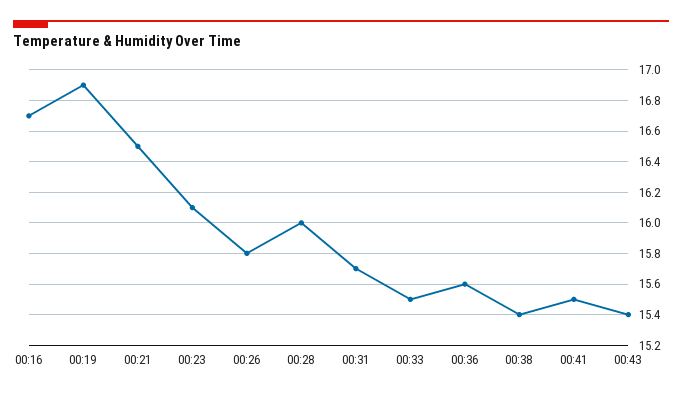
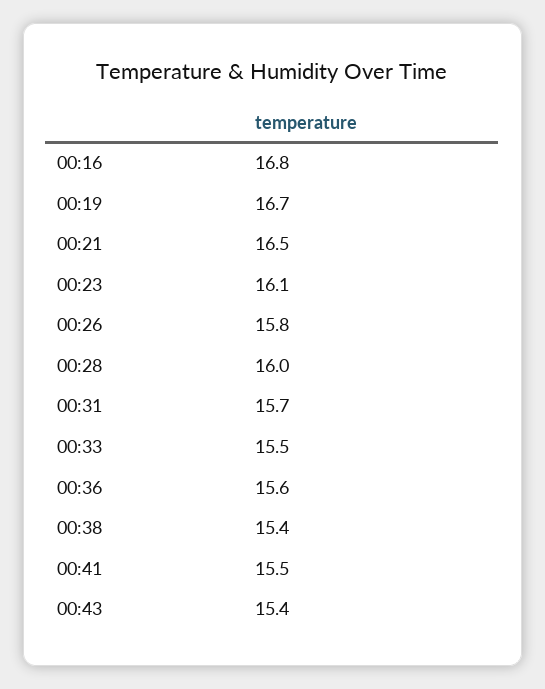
00:16: 16.7 -> 16.8
00:19: 16.9 -> 16.7

